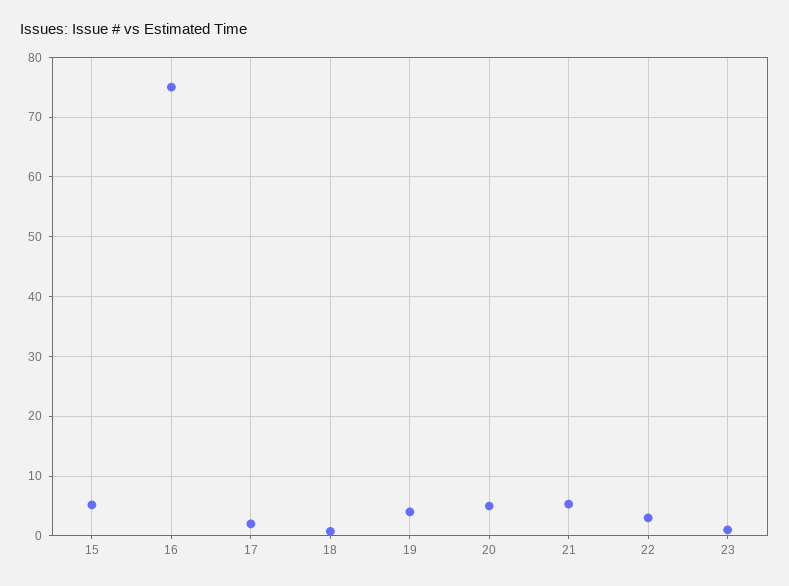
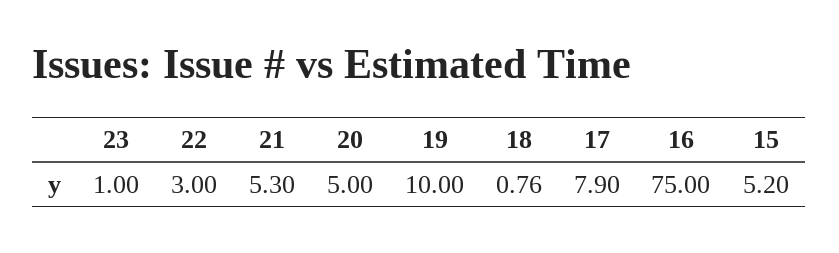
17: 2 -> 7.9
19: 4 -> 10

